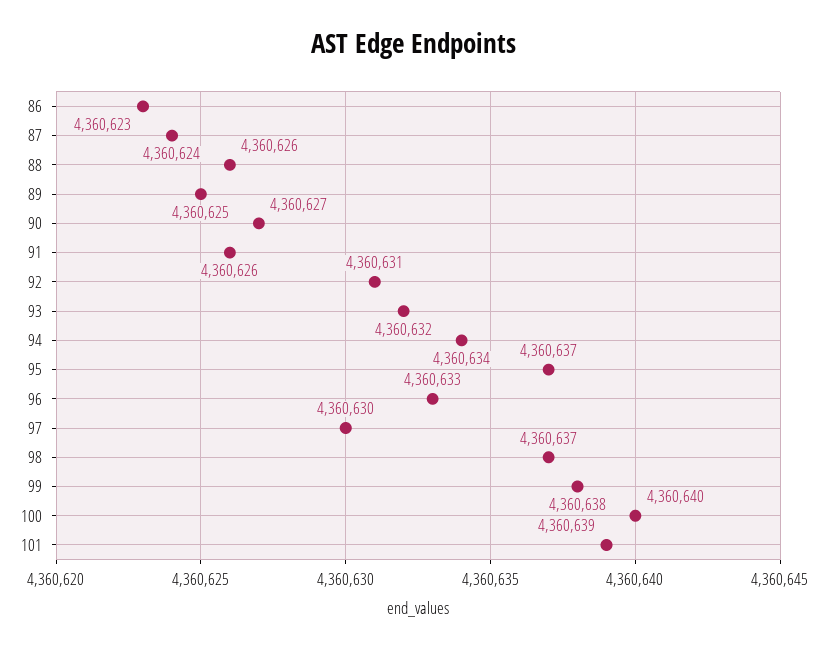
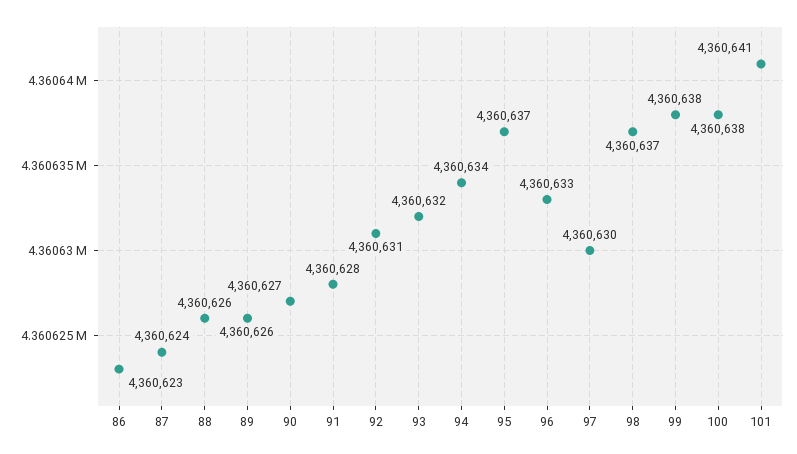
89: 4360625 -> 4360626
91: 4360626 -> 4360628
100: 4360640 -> 4360638
101: 4360639 -> 4360641

